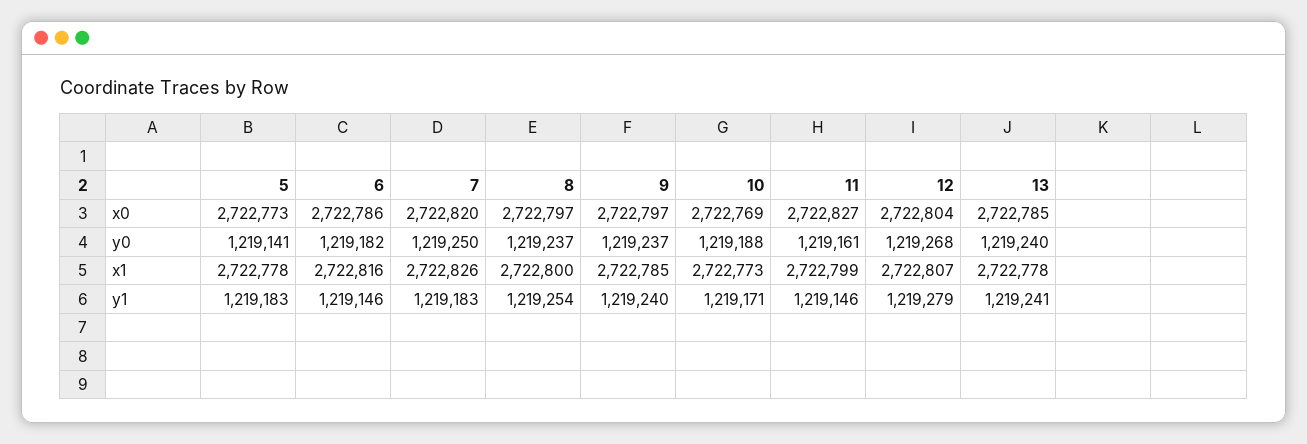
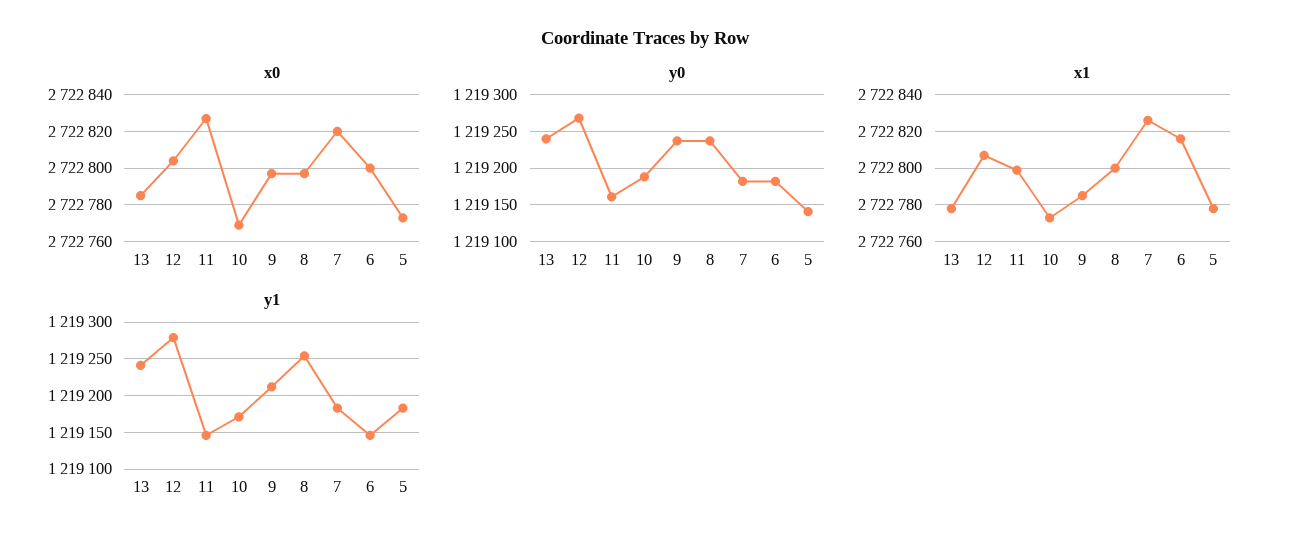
x0, 6: 2722786 -> 2722800
y0, 7: 1219250 -> 1219180
y1, 9: 1219240 -> 1219210

